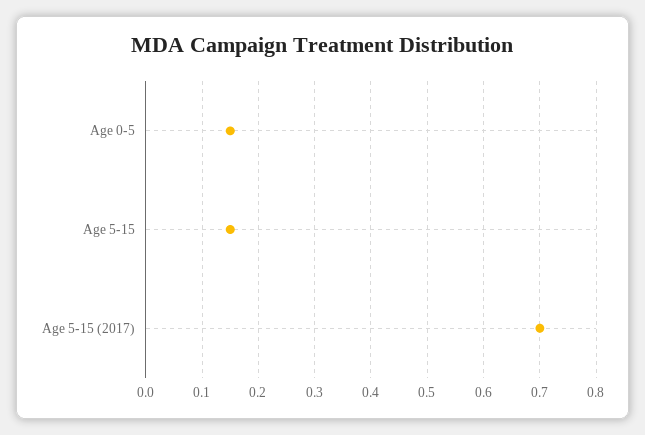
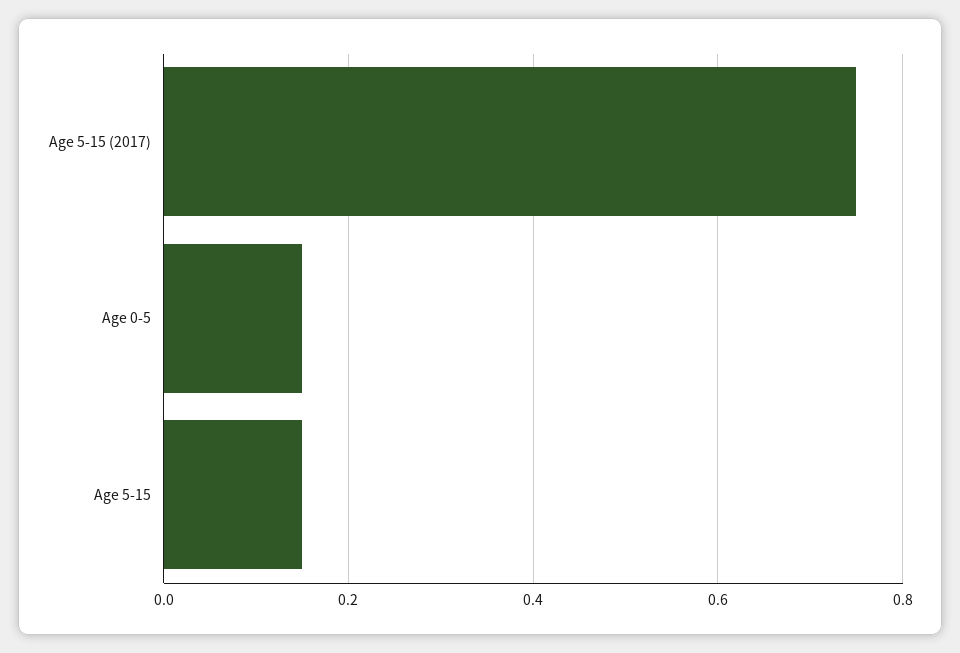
Age 5-15 (2017): 0.7 -> 0.75

